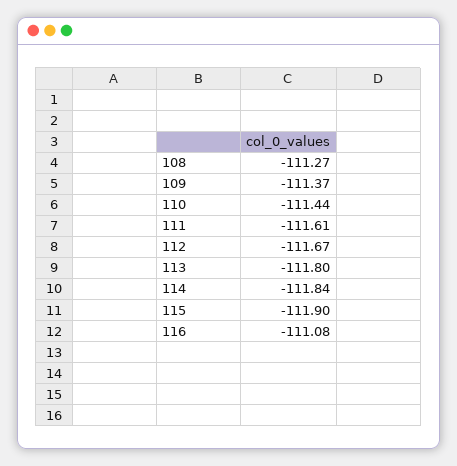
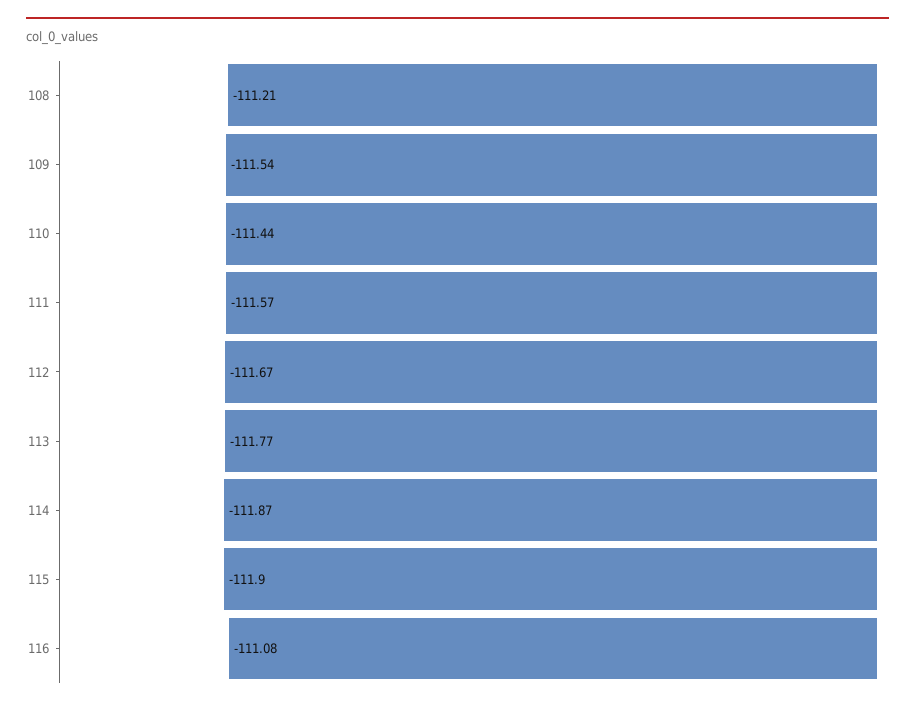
108: -111.27 -> -111.21
109: -111.37 -> -111.54
111: -111.61 -> -111.57
113: -111.8 -> -111.77
114: -111.84 -> -111.87

